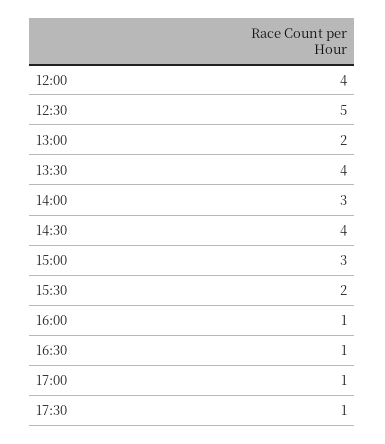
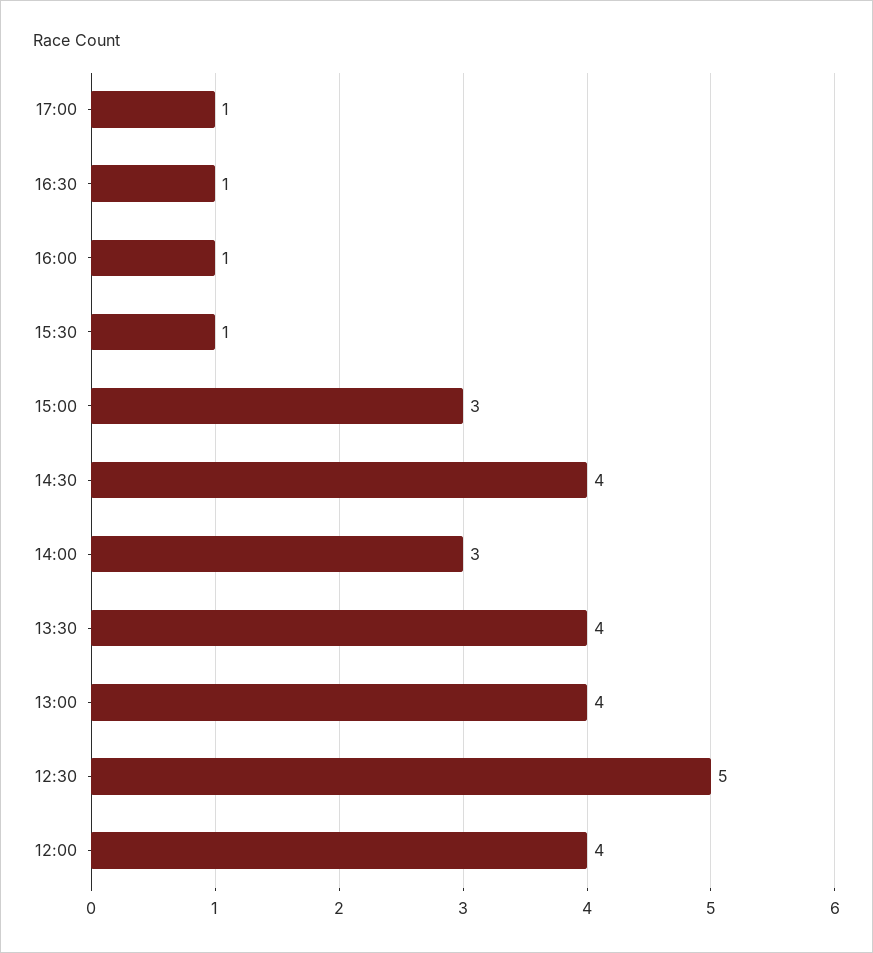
13:00: 2 -> 4
15:30: 2 -> 1
17:30: 1 -> none

